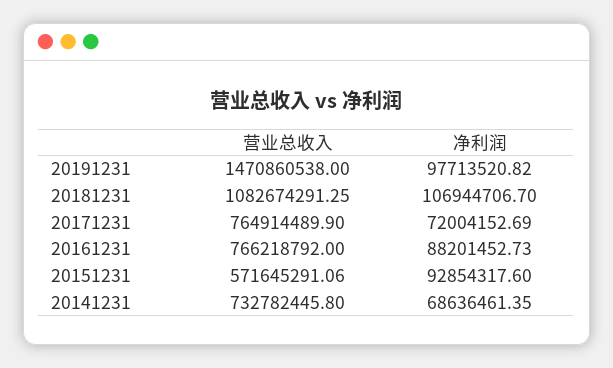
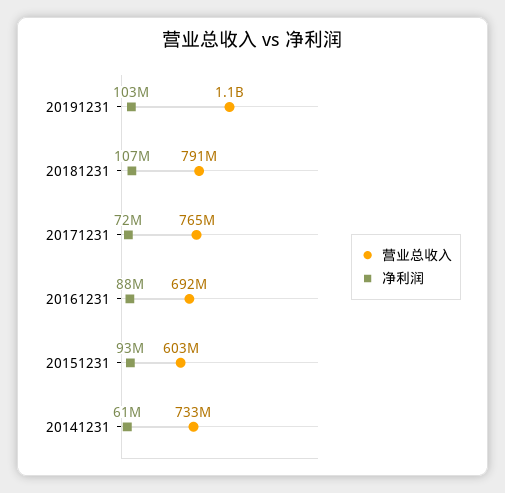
营业总收入, 20191231: 1470860538 -> 1100000000
净利润, 20191231: 97713520.82 -> 103000000
营业总收入, 20181231: 1082674291.25 -> 791000000
营业总收入, 20161231: 766218792 -> 692000000
营业总收入, 20151231: 571645291.06 -> 603000000
净利润, 20141231: 68636461.35 -> 61000000

